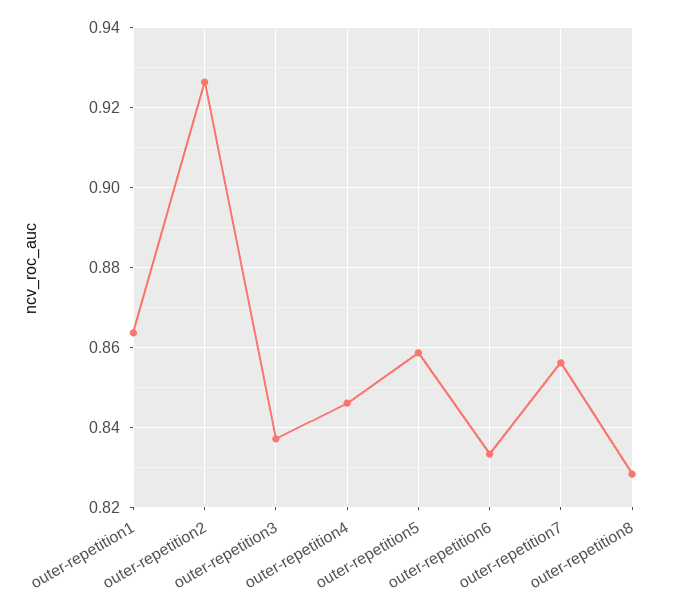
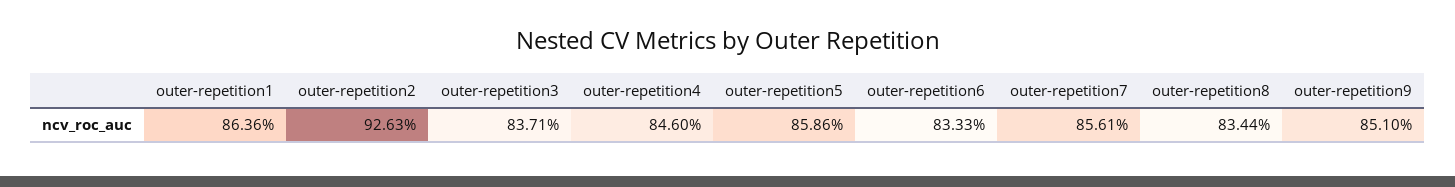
outer-repetition8: 0.828 -> 0.8344
outer-repetition9: none -> 0.851

